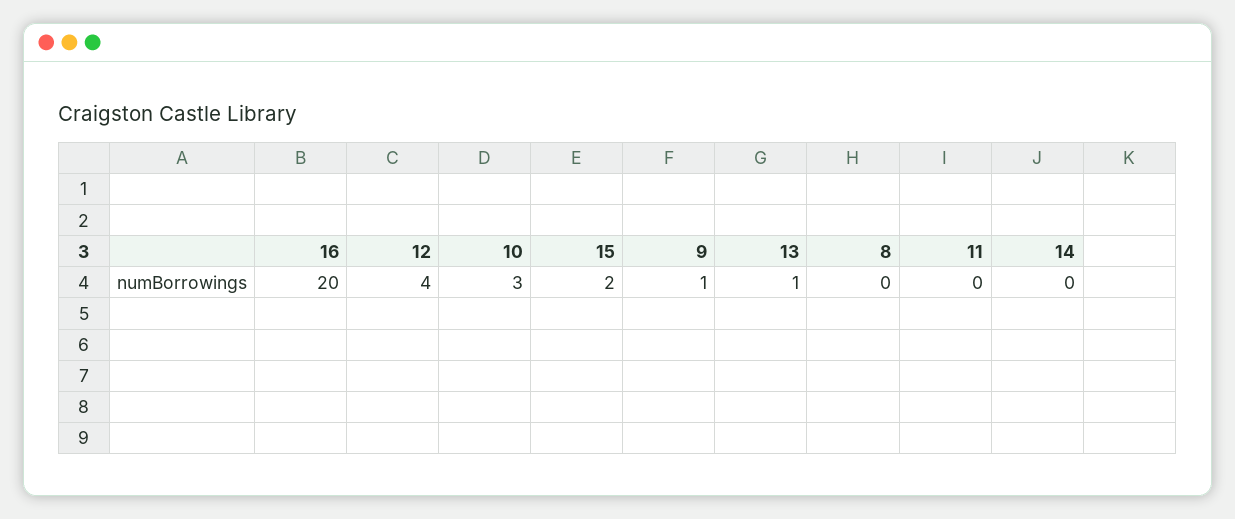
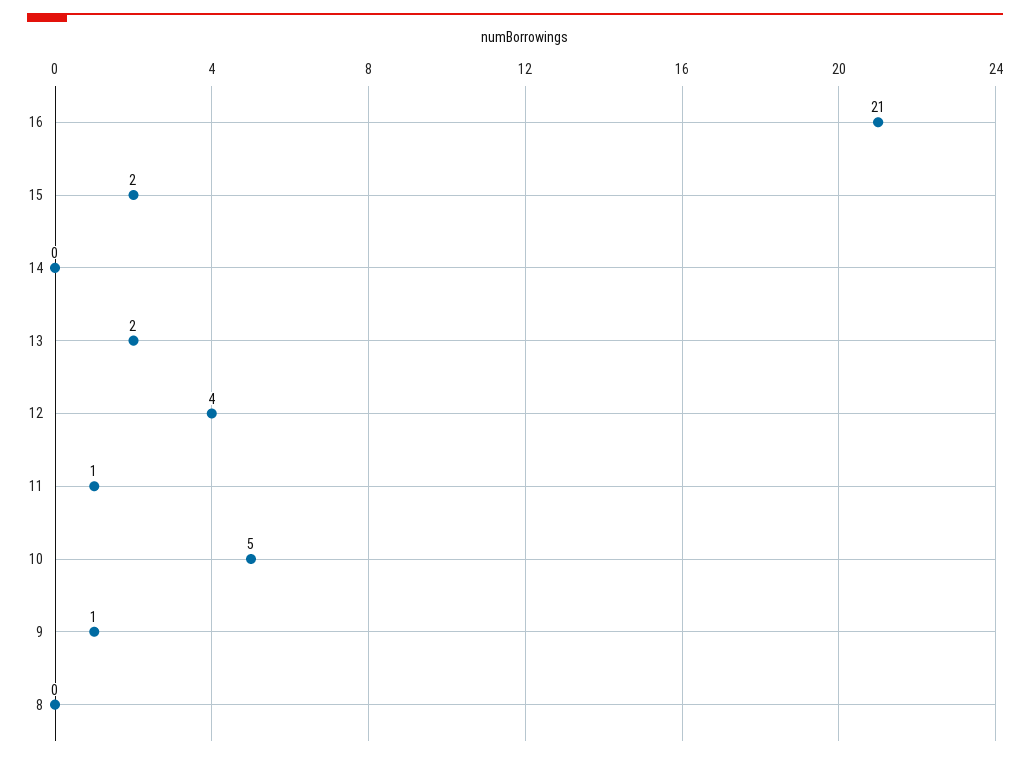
16: 20 -> 21
10: 3 -> 5
13: 1 -> 2
11: 0 -> 1

